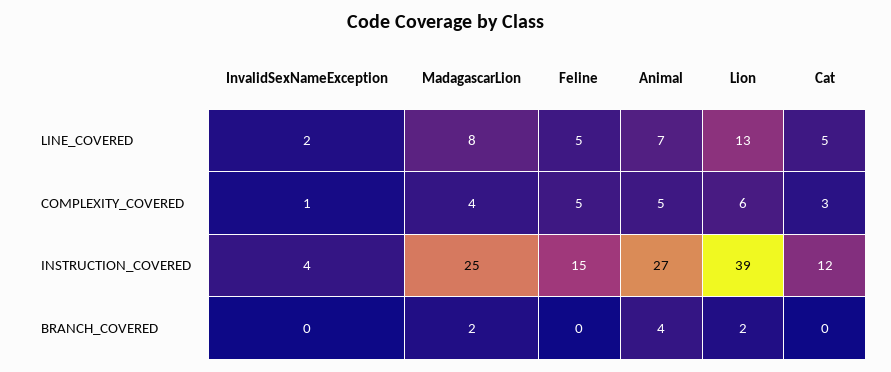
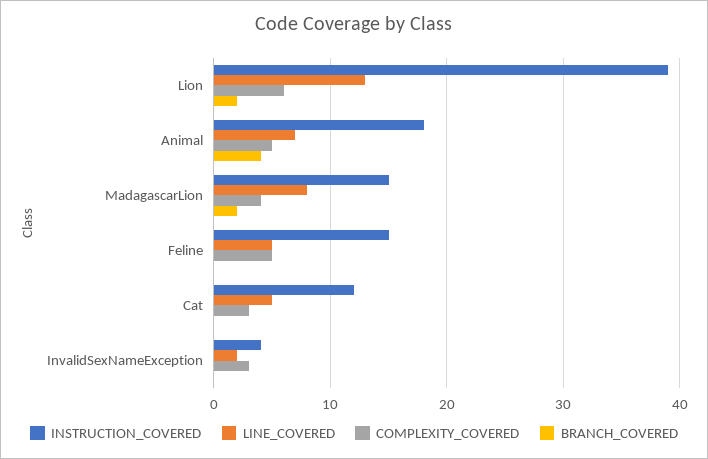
COMPLEXITY_COVERED, InvalidSexNameException: 1 -> 3
INSTRUCTION_COVERED, MadagascarLion: 25 -> 15
INSTRUCTION_COVERED, Animal: 27 -> 18

